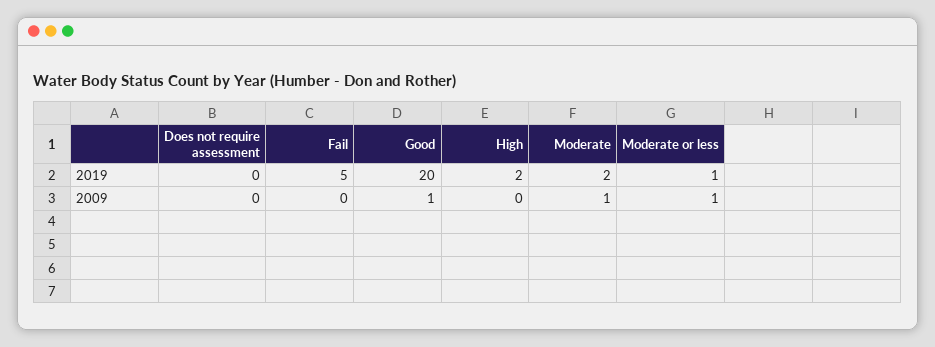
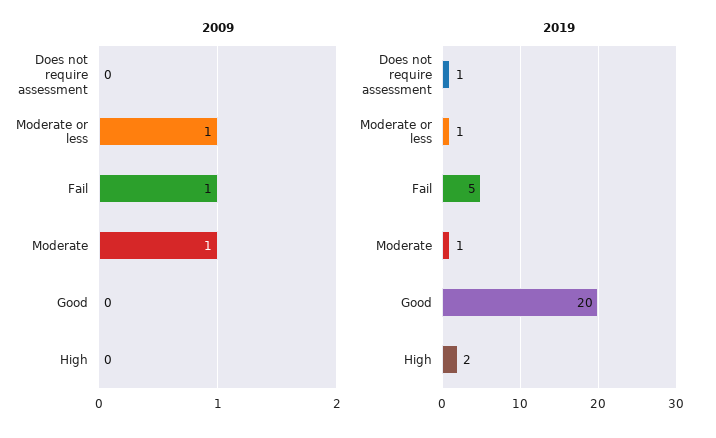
2019, Does not require assessment: 0 -> 1
2019, Moderate: 2 -> 1
2009, Fail: 0 -> 1
2009, Good: 1 -> 0

